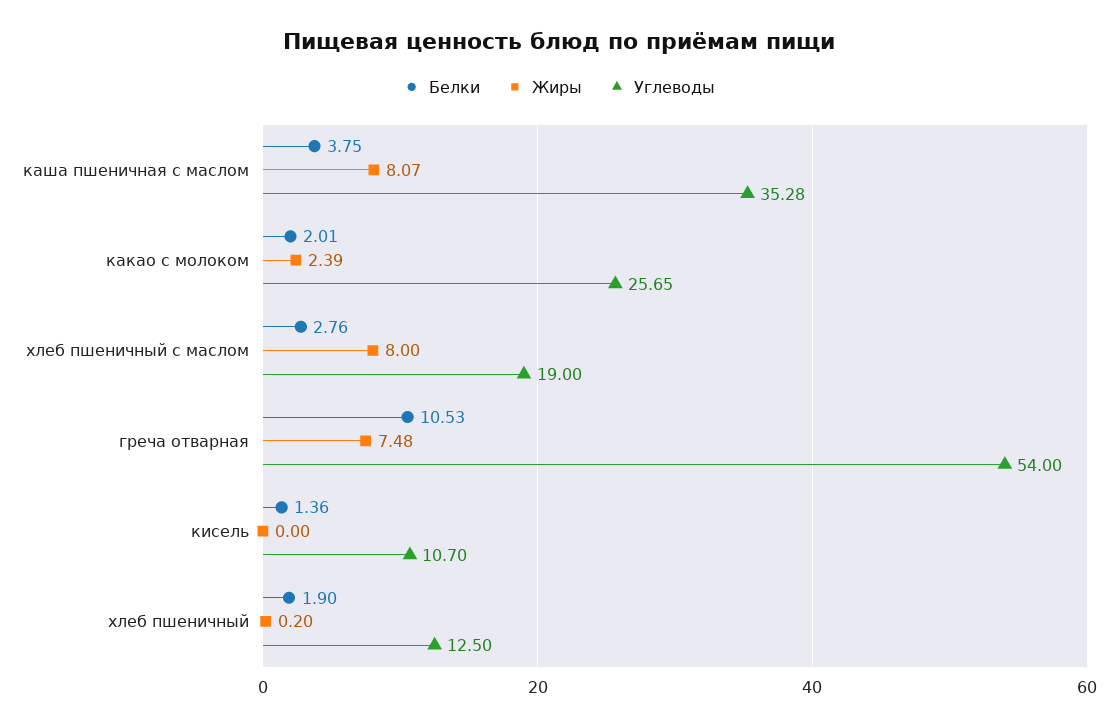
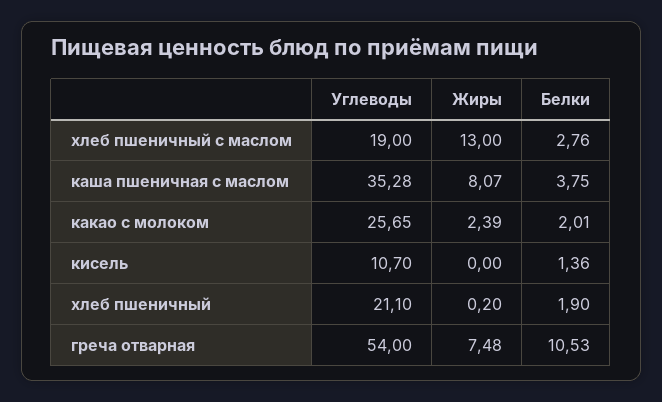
Жиры, хлеб пшеничный с маслом: 8 -> 13
Углеводы, хлеб пшеничный: 12.5 -> 21.1

